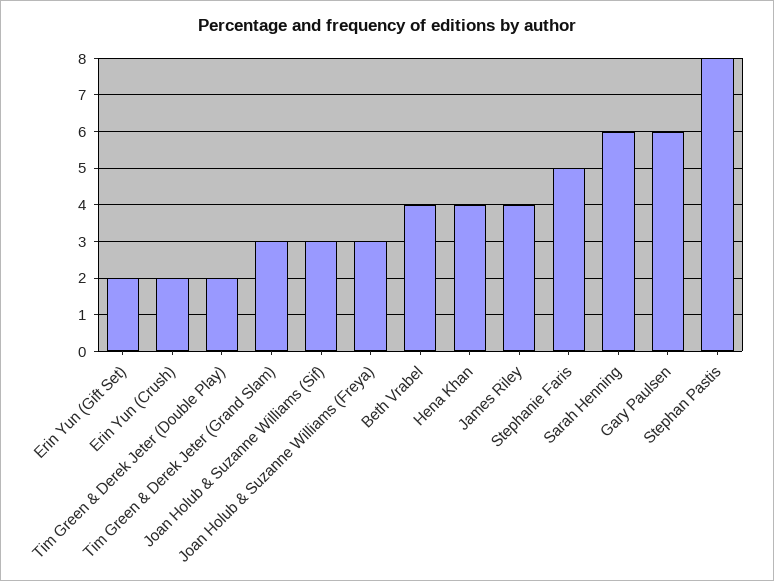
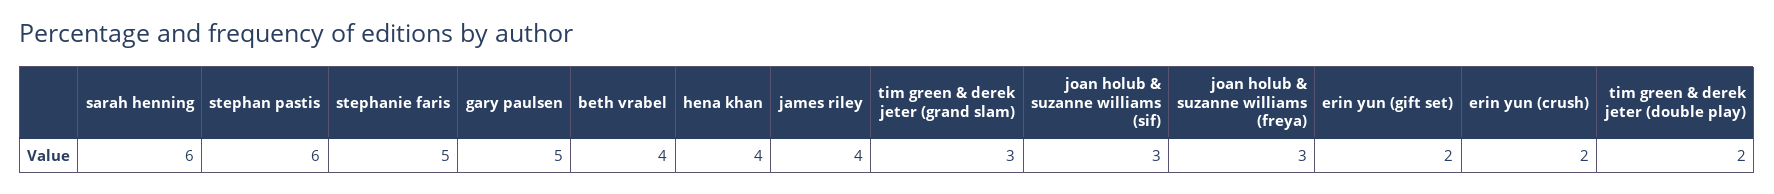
Gary Paulsen: 6 -> 5
Stephan Pastis: 8 -> 6

